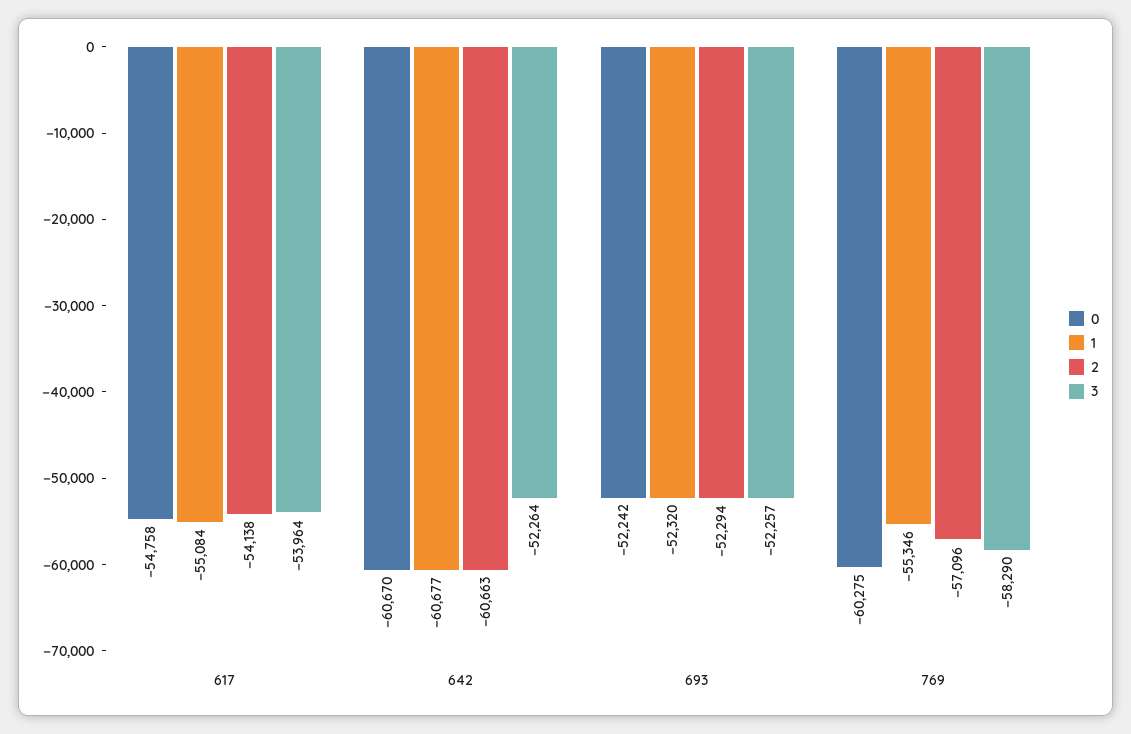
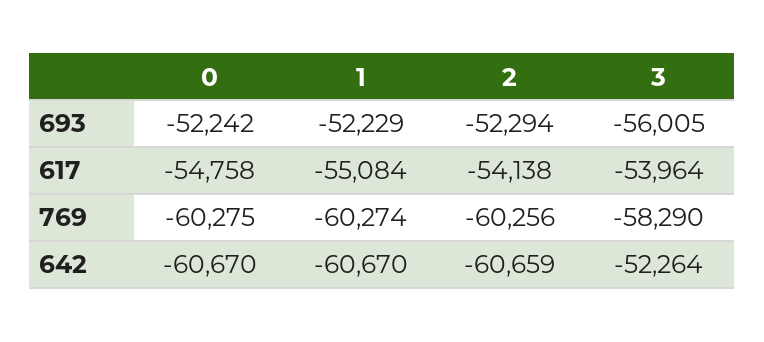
1, 642: -60677 -> -60670
2, 642: -60663 -> -60659
1, 693: -52320 -> -52229
3, 693: -52257 -> -56005
1, 769: -55346 -> -60274
2, 769: -57096 -> -60256

